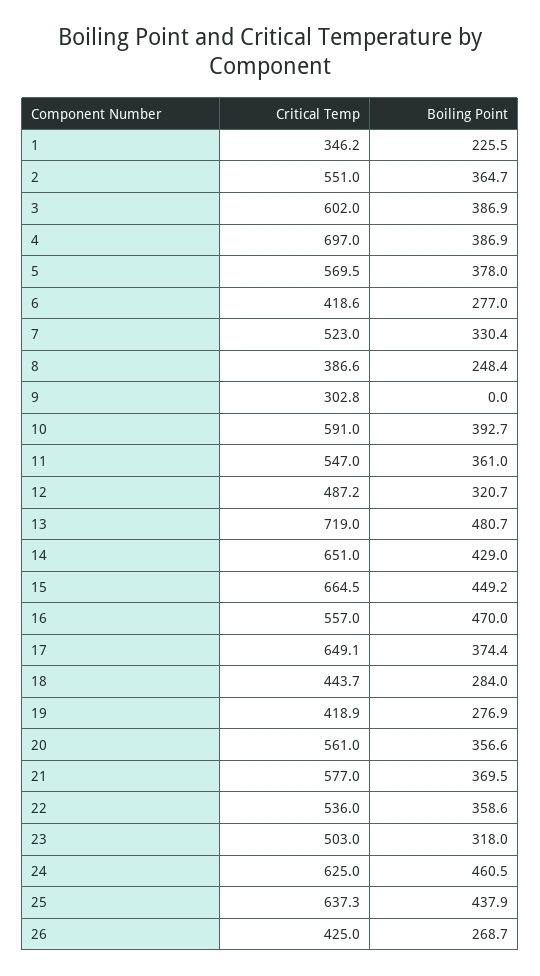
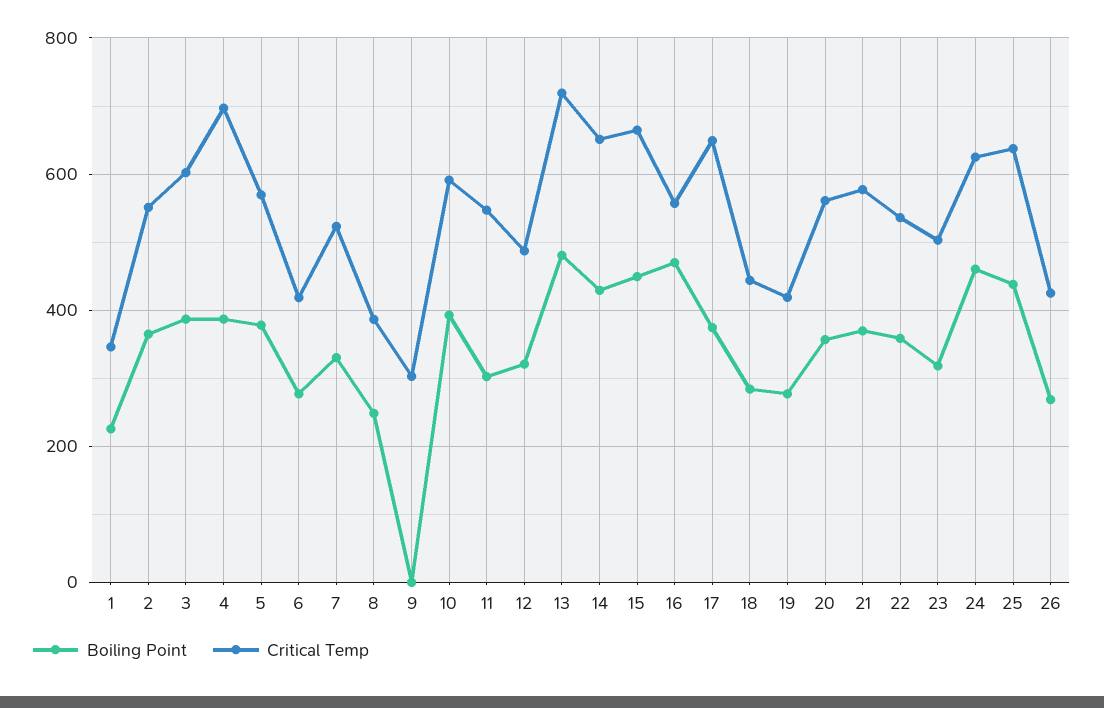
Boiling Point, 11: 361 -> 300

